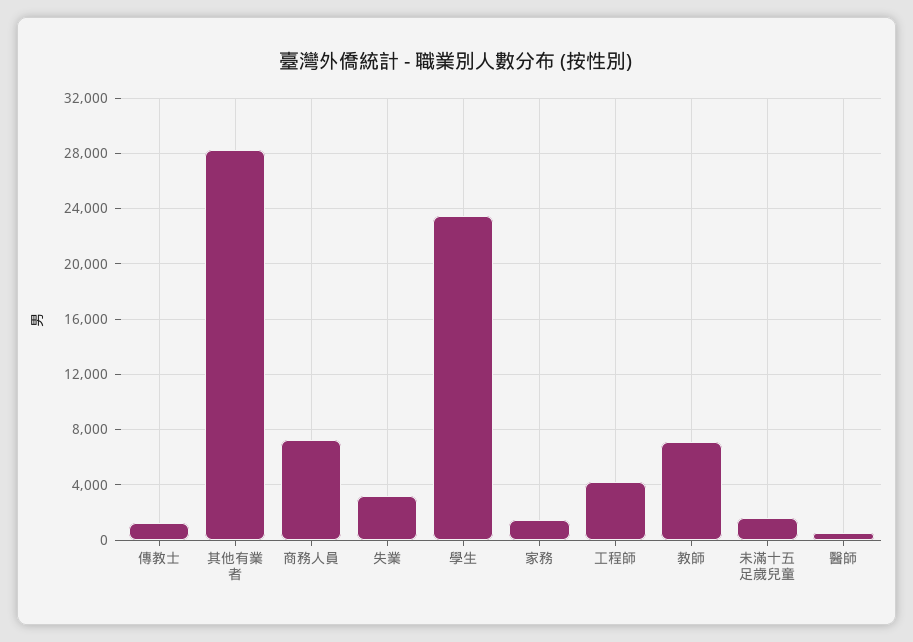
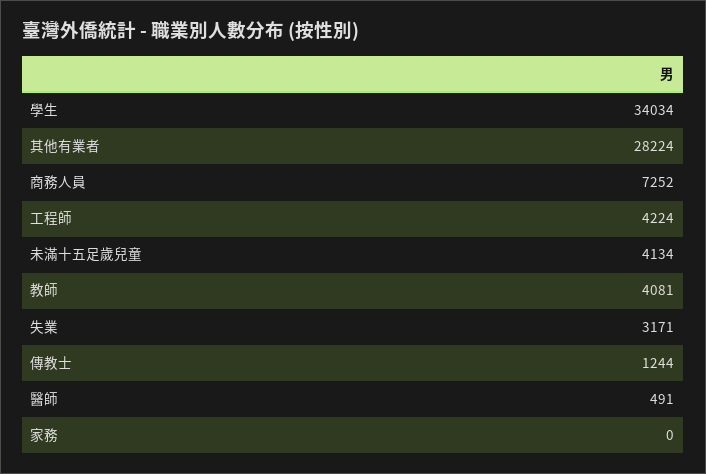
學生: 23500 -> 34034
家務: 1500 -> 0
教師: 7000 -> 4081
未滿十五足歲兒童: 1500 -> 4134

